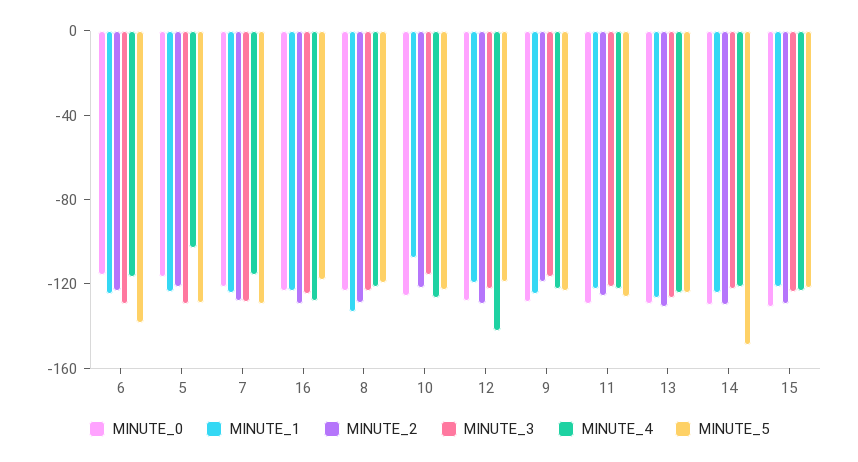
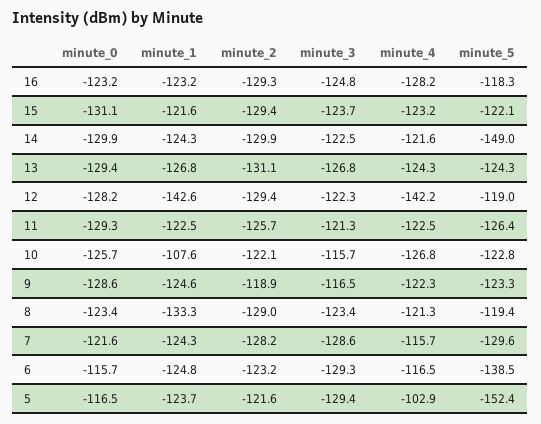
MINUTE_5, 5: -130 -> -152.4
MINUTE_1, 12: -120 -> -142.6

